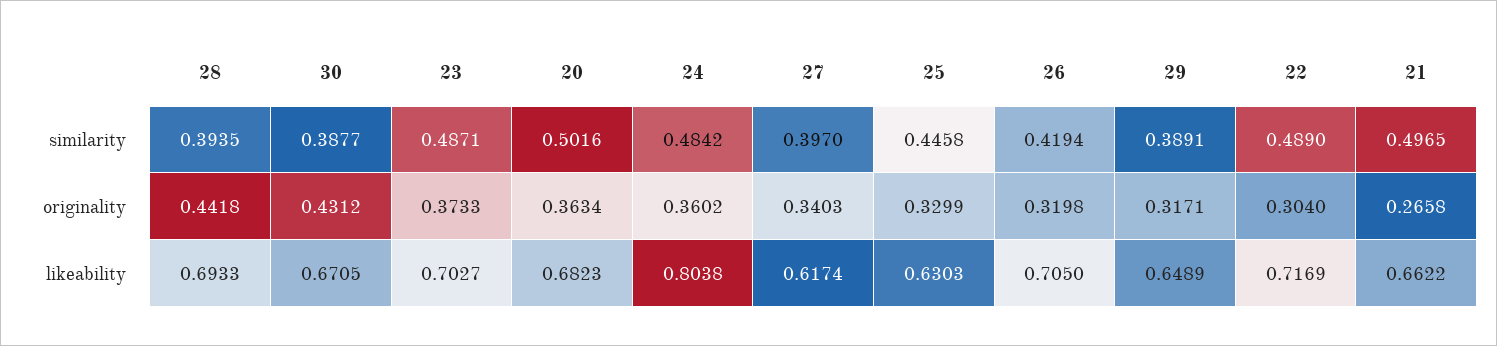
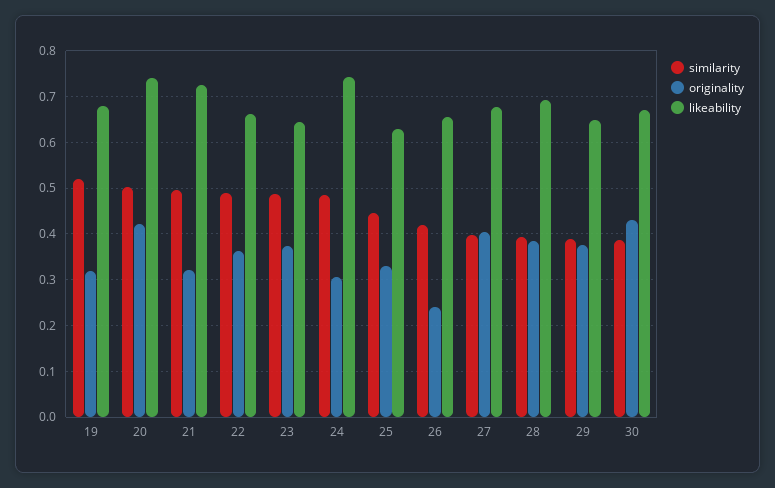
originality, 28: 0.4418 -> 0.38
originality, 20: 0.3634 -> 0.42
originality, 24: 0.3602 -> 0.3
originality, 27: 0.3403 -> 0.4
originality, 26: 0.3198 -> 0.24
originality, 29: 0.3171 -> 0.38
originality, 22: 0.304 -> 0.36
originality, 21: 0.2658 -> 0.32
likeability, 23: 0.7027 -> 0.64
likeability, 20: 0.6823 -> 0.74
likeability, 24: 0.8038 -> 0.74
likeability, 27: 0.6174 -> 0.68
likeability, 26: 0.705 -> 0.66
likeability, 22: 0.7169 -> 0.66
likeability, 21: 0.6622 -> 0.72
similarity, 19: none -> 0.52
originality, 19: none -> 0.32
likeability, 19: none -> 0.68

